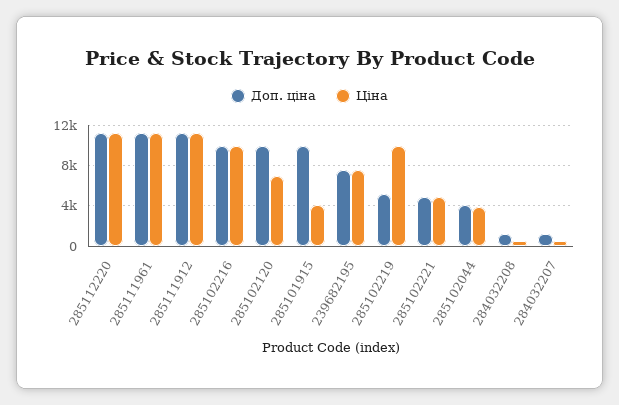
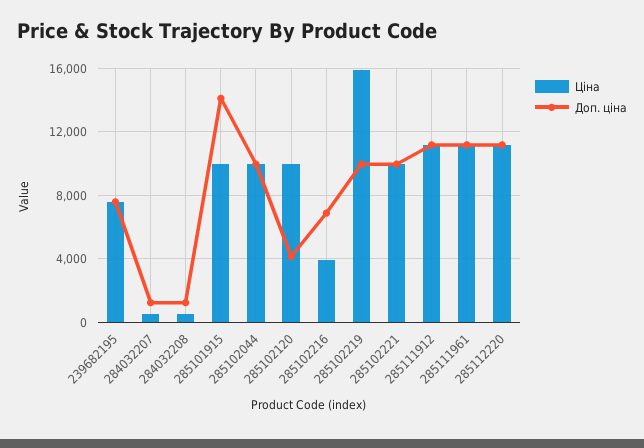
Доп. ціна, 285102216: 10000 -> 7000
Ціна, 285102216: 10000 -> 4000
Доп. ціна, 285102120: 10000 -> 4000
Ціна, 285102120: 7000 -> 10000
Доп. ціна, 285101915: 10000 -> 14000
Ціна, 285101915: 4000 -> 10000
Доп. ціна, 285102219: 5000 -> 10000
Ціна, 285102219: 10000 -> 16000
Доп. ціна, 285102221: 5000 -> 10000
Ціна, 285102221: 5000 -> 10000
Доп. ціна, 285102044: 4000 -> 10000
Ціна, 285102044: 4000 -> 10000

